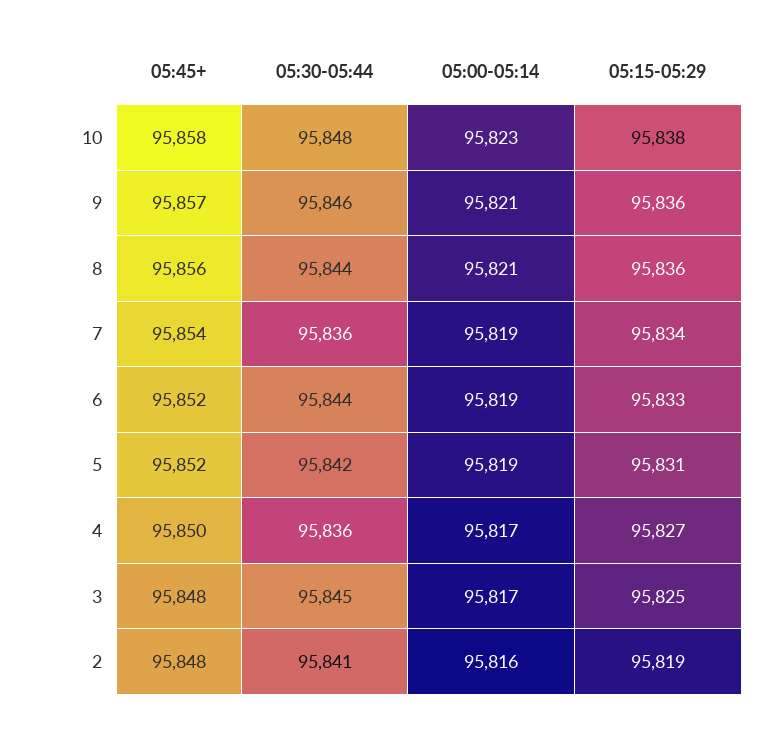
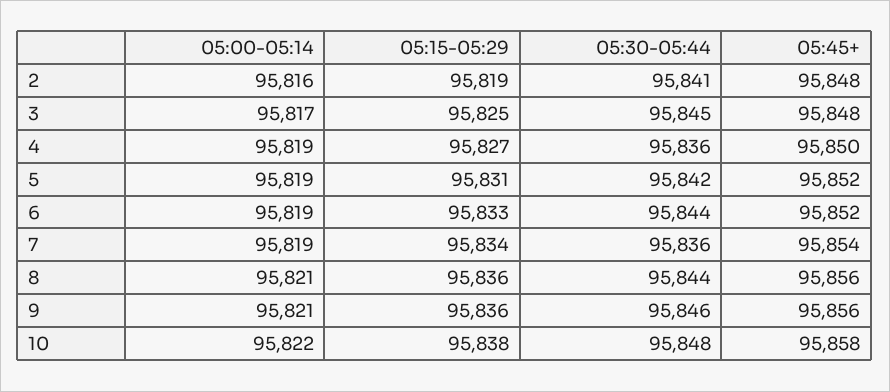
05:00-05:14, 10: 95823 -> 95822
05:45+, 9: 95857 -> 95856
05:00-05:14, 4: 95817 -> 95819

